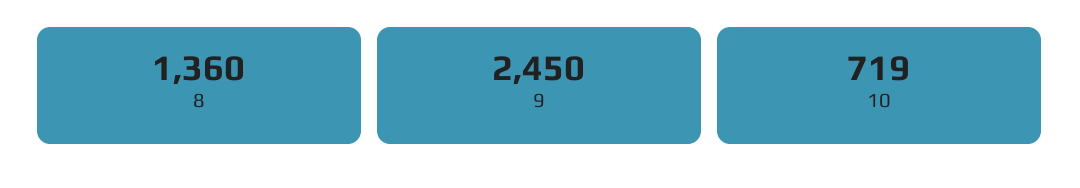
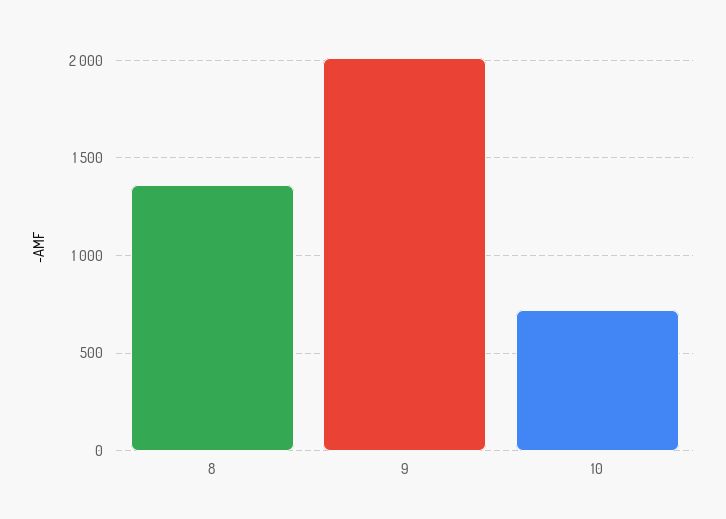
9: 2450 -> 2000

